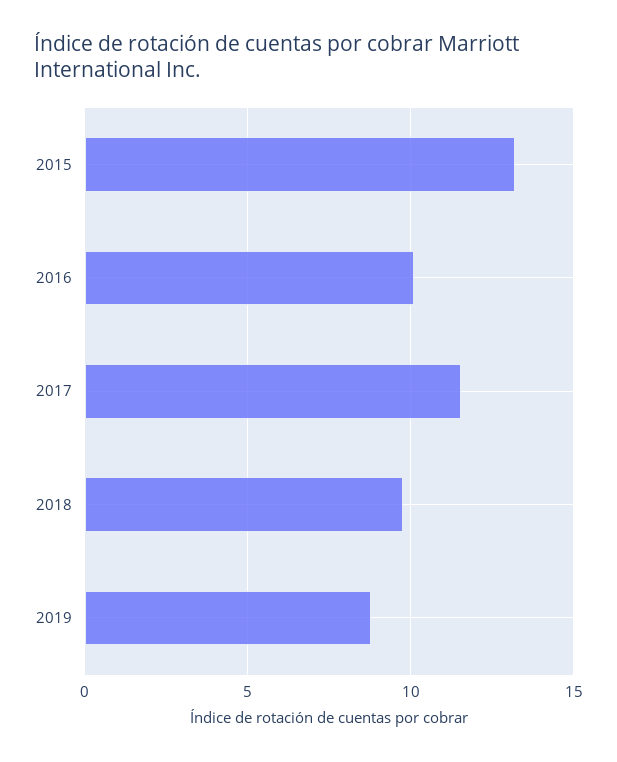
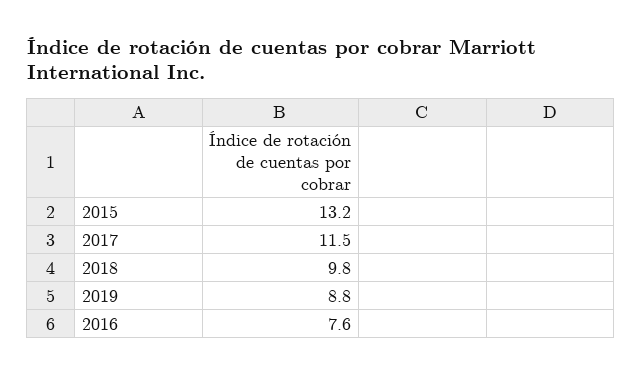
2016: 10 -> 7.6

